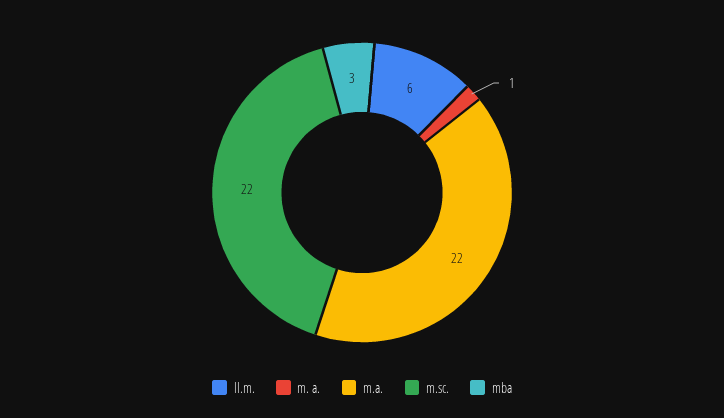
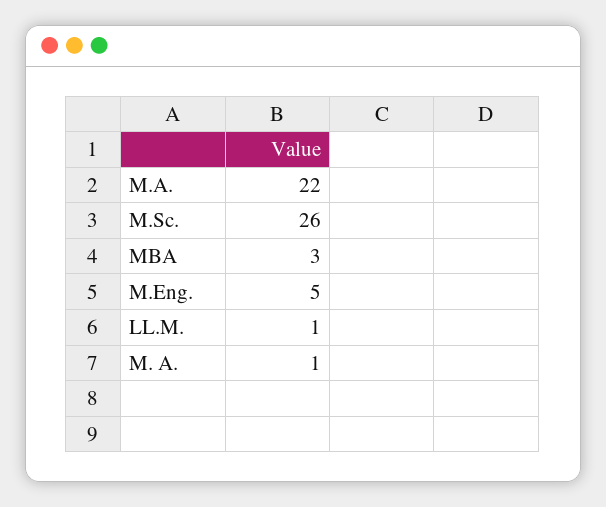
ll.m.: 6 -> 1
m.sc.: 22 -> 26
M.Eng.: none -> 5

